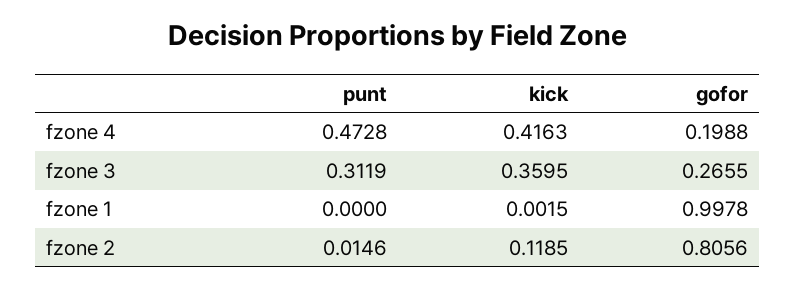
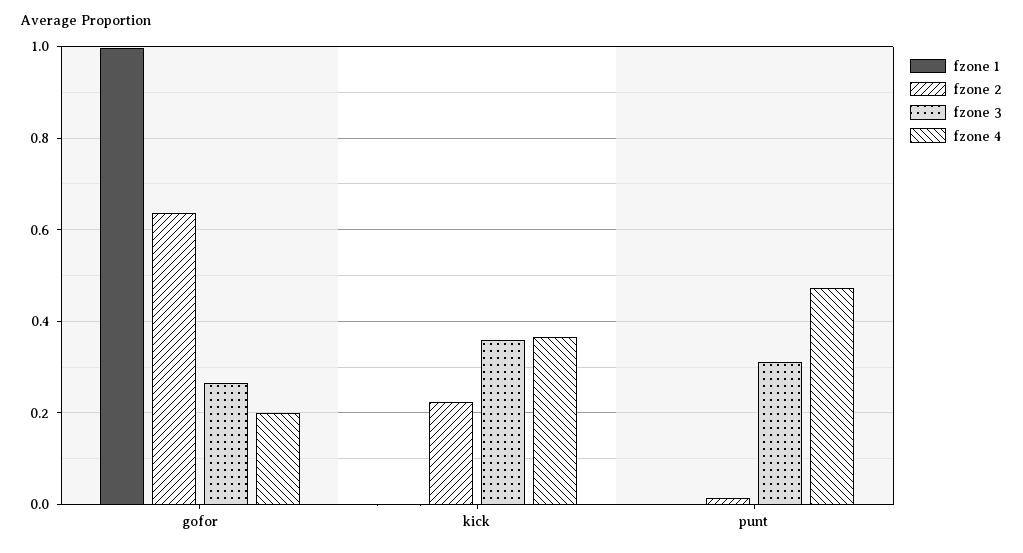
fzone 4, kick: 0.4163 -> 0.36
fzone 2, kick: 0.1185 -> 0.22
fzone 2, gofor: 0.8056 -> 0.64

